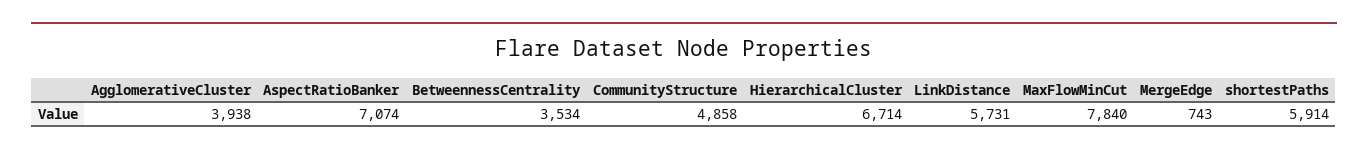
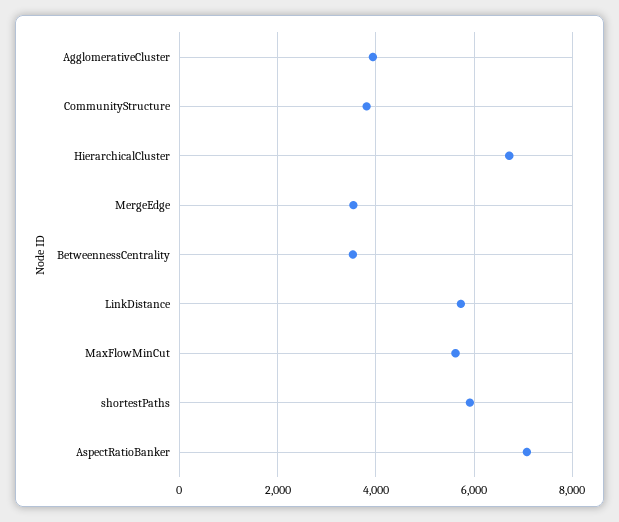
CommunityStructure: 4858 -> 3800
MaxFlowMinCut: 7840 -> 5600
MergeEdge: 743 -> 3600

